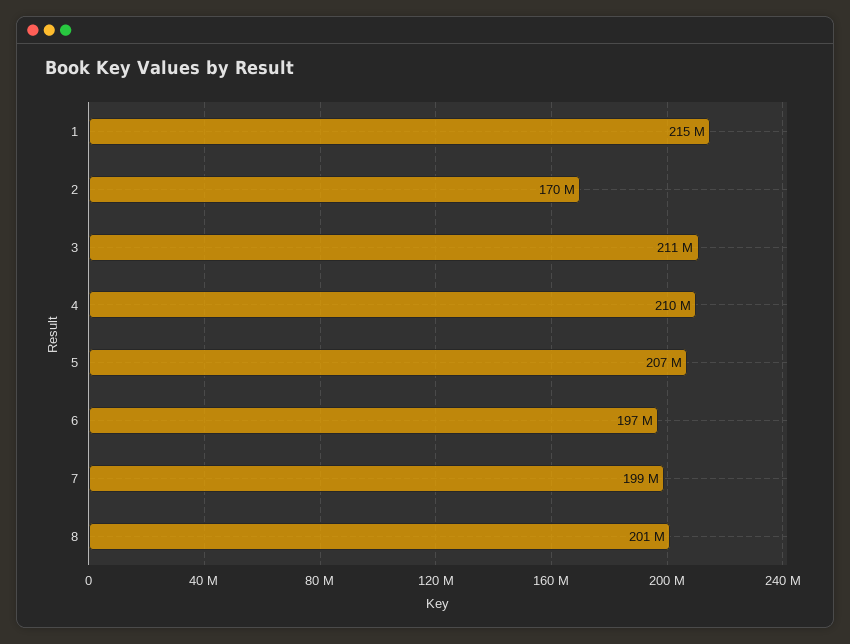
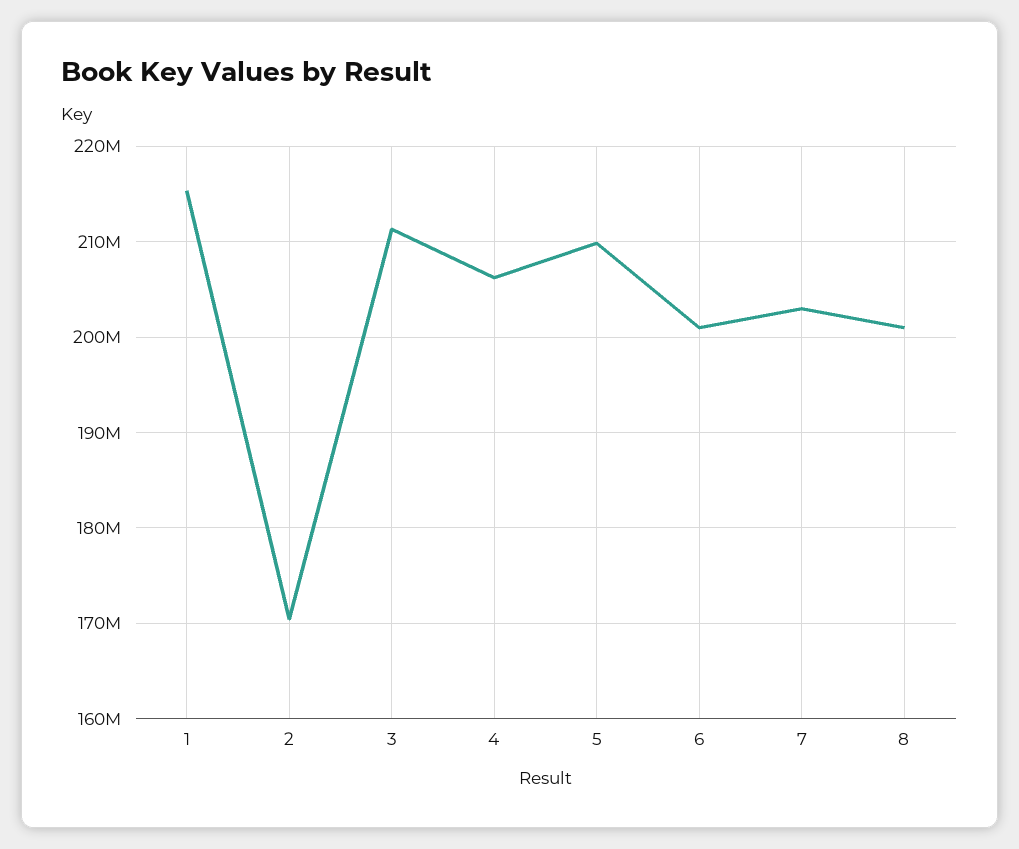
4: 210000000 -> 206000000
5: 207000000 -> 210000000
6: 197000000 -> 201000000
7: 199000000 -> 203000000

